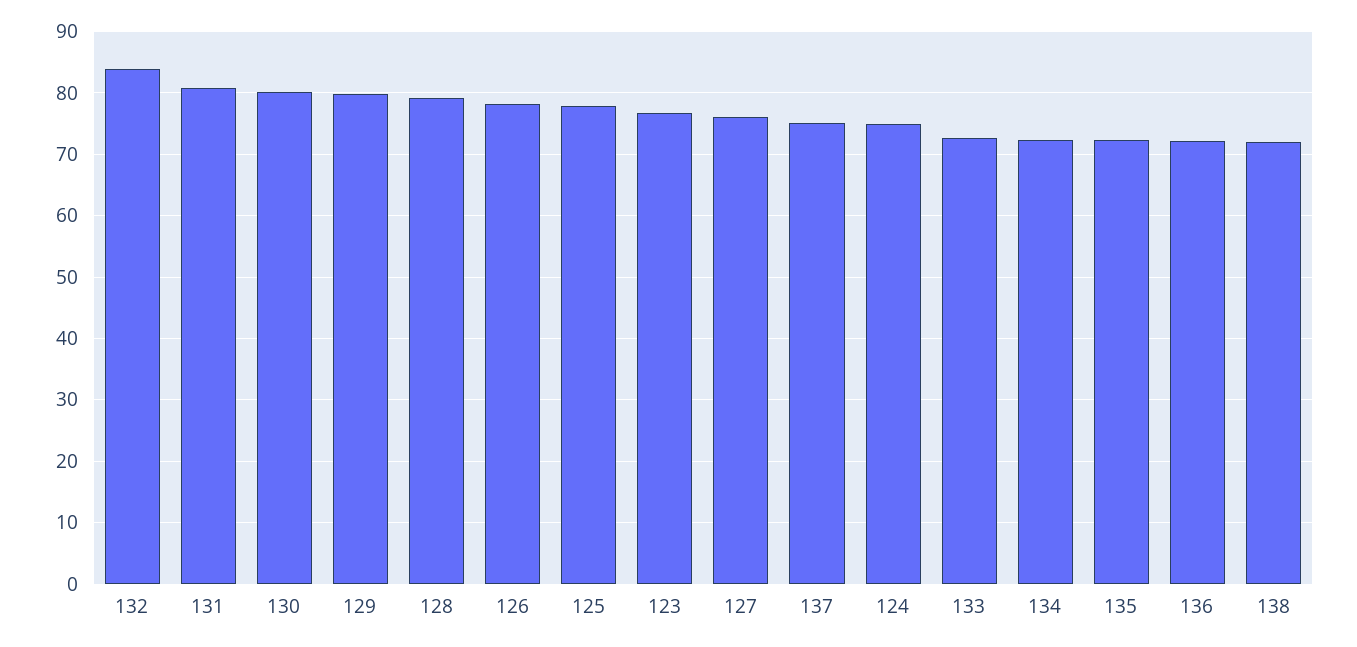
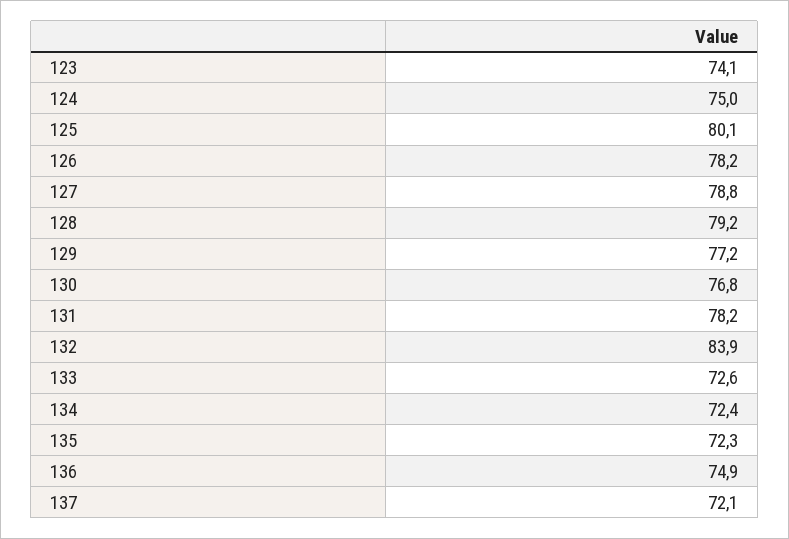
131: 81 -> 78.2
130: 80 -> 76.8
129: 80 -> 77.2
125: 78 -> 80.1
123: 77 -> 74.1
127: 76 -> 78.8
137: 75 -> 72.1
136: 72 -> 74.9
138: 72 -> none

